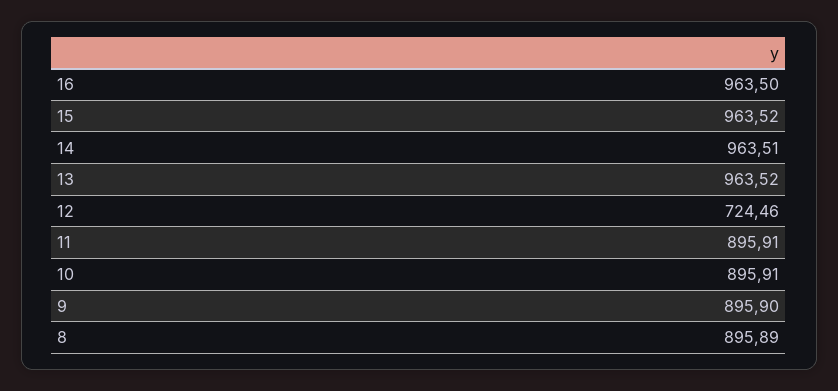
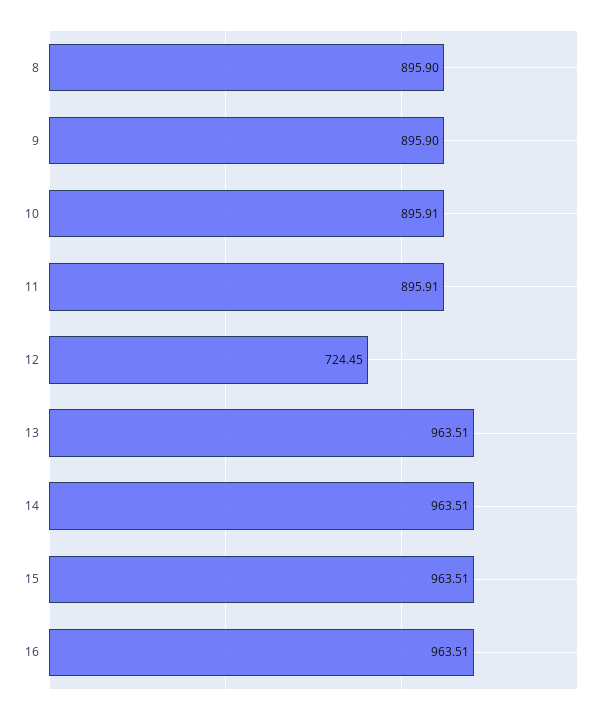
16: 963.5 -> 963.51
15: 963.52 -> 963.51
13: 963.52 -> 963.51
12: 724.46 -> 724.45
8: 895.89 -> 895.9

